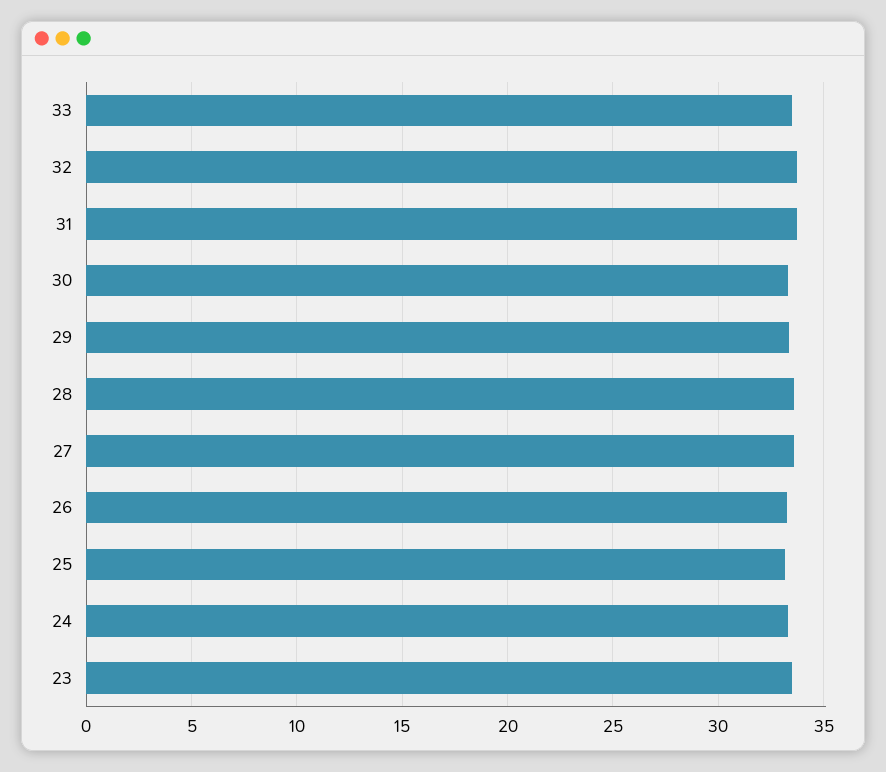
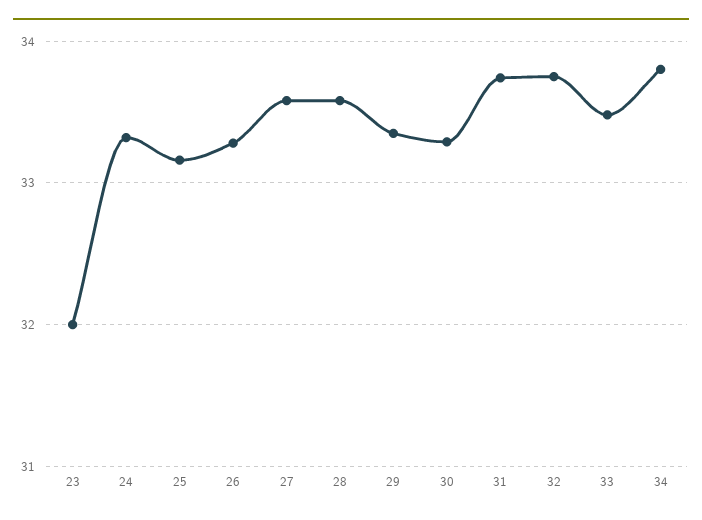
23: 33.5 -> 32
34: none -> 33.8

